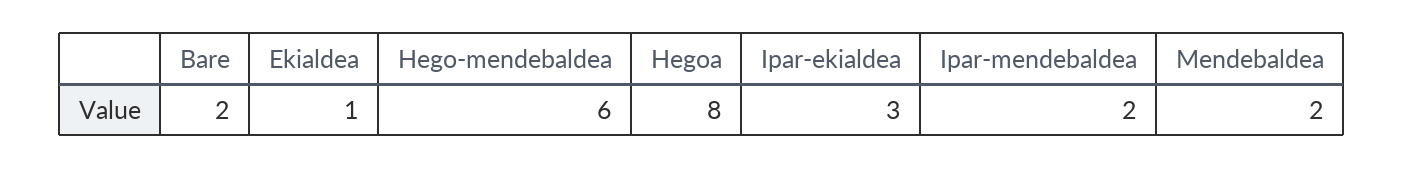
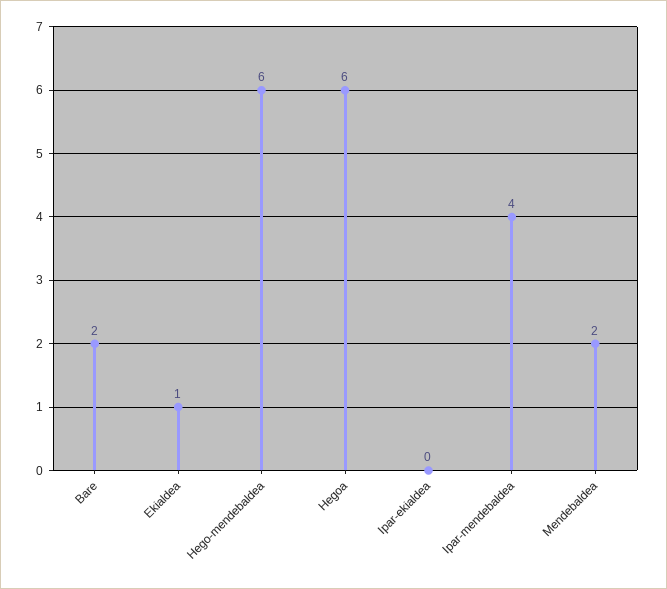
Hegoa: 8 -> 6
Ipar-ekialdea: 3 -> 0
Ipar-mendebaldea: 2 -> 4

